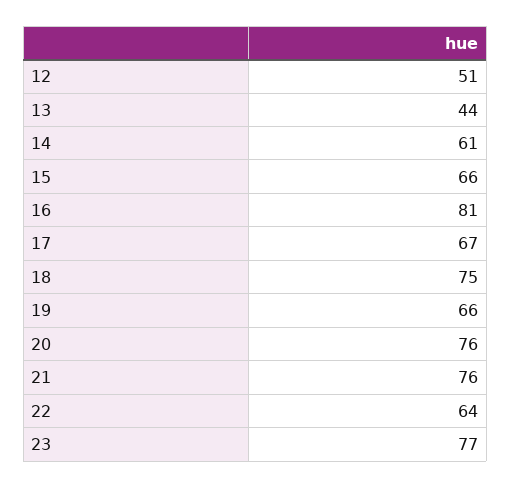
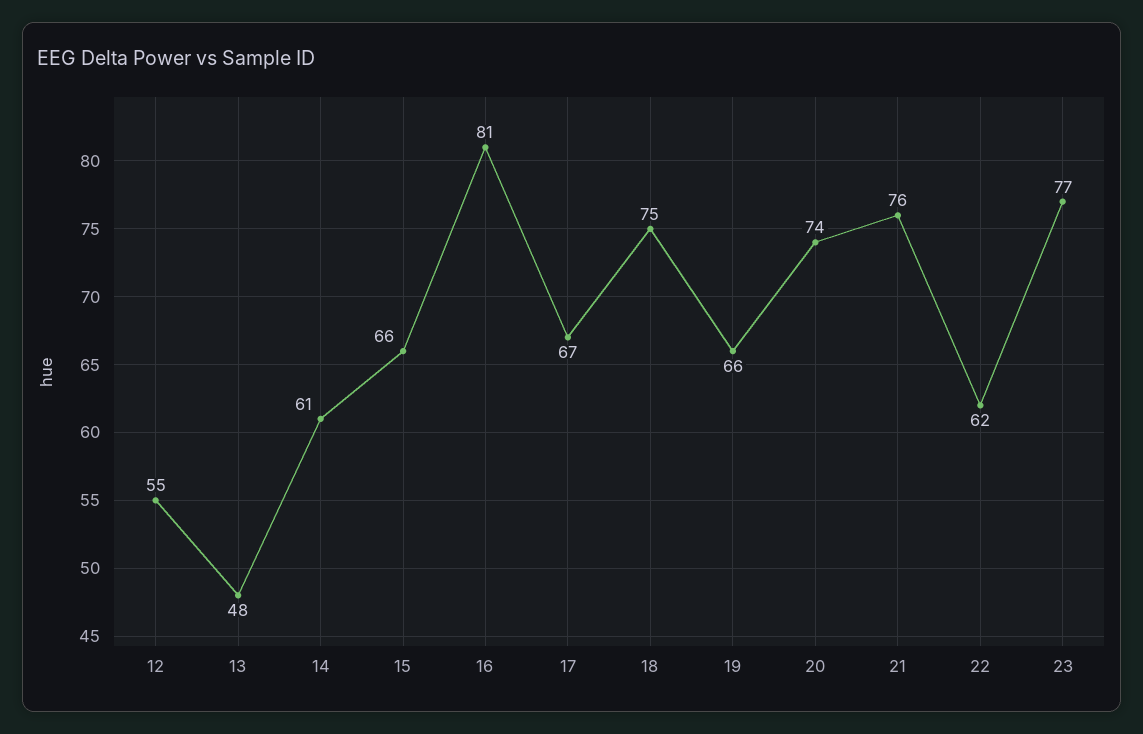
12: 51 -> 55
13: 44 -> 48
20: 76 -> 74
22: 64 -> 62

